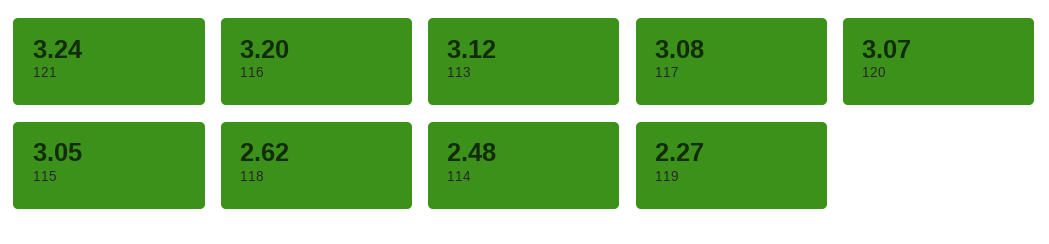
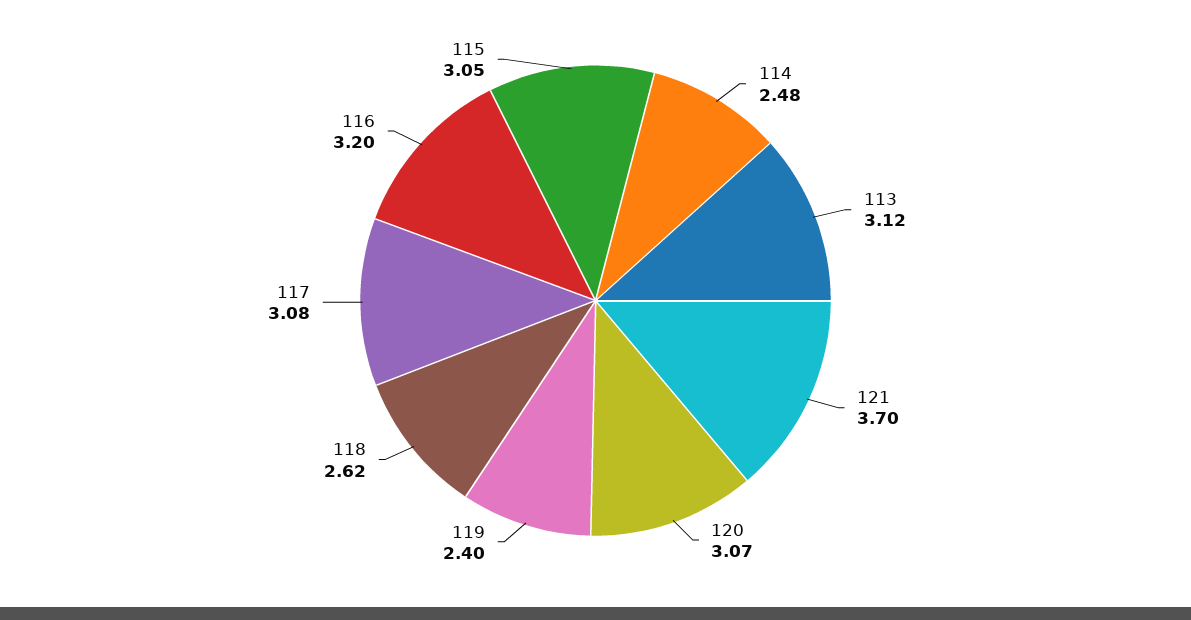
121: 3.24 -> 3.7
119: 2.27 -> 2.4

